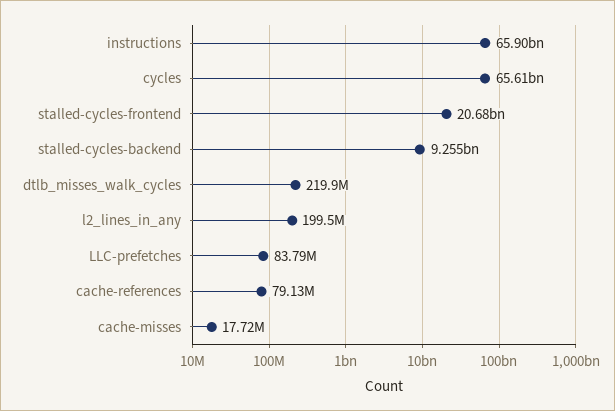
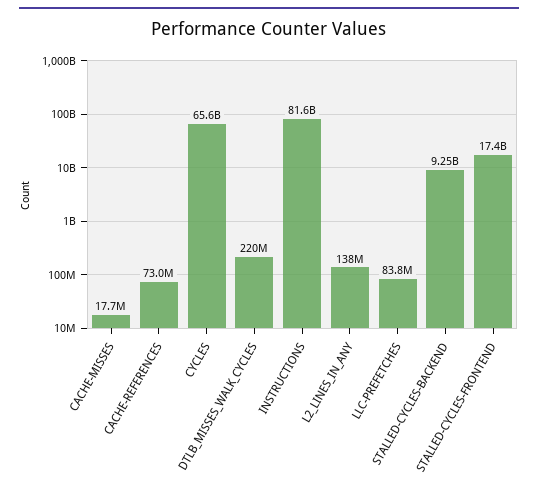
instructions: 65900000000 -> 81600000000
stalled-cycles-frontend: 20680000000 -> 17400000000
l2_lines_in_any: 199500000 -> 138000000
cache-references: 79130000 -> 73000000

